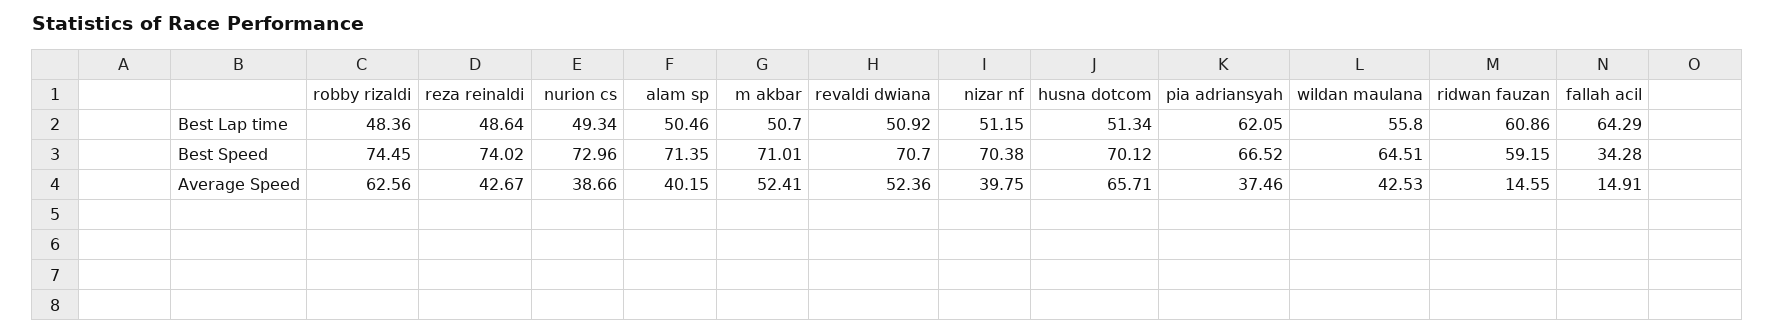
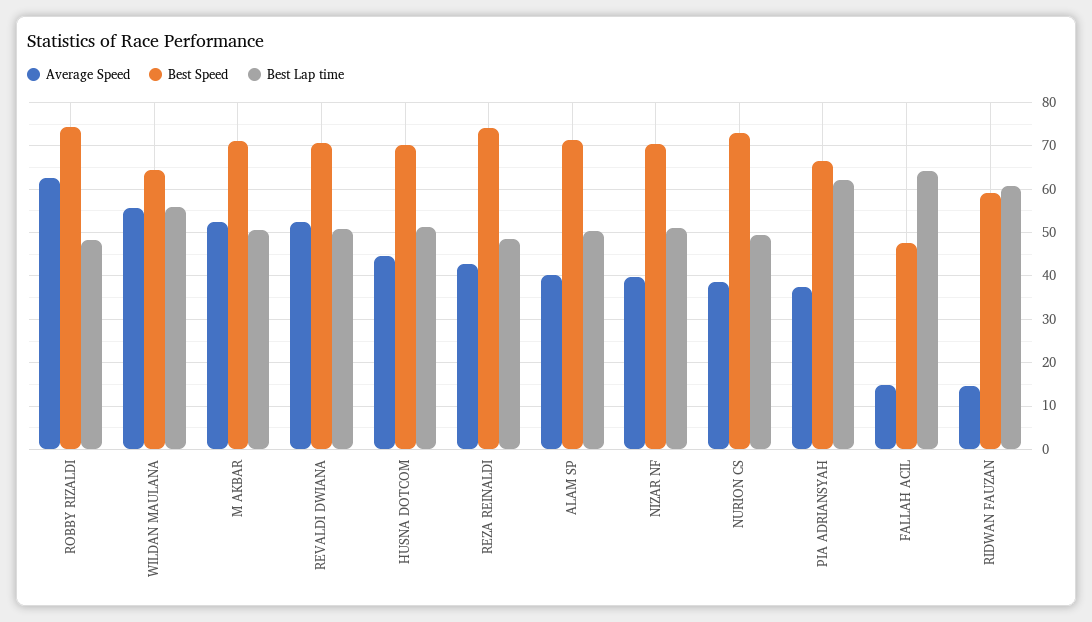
Best Speed, fallah acil: 34.28 -> 48
Average Speed, husna dotcom: 65.71 -> 44
Average Speed, wildan maulana: 42.53 -> 56

